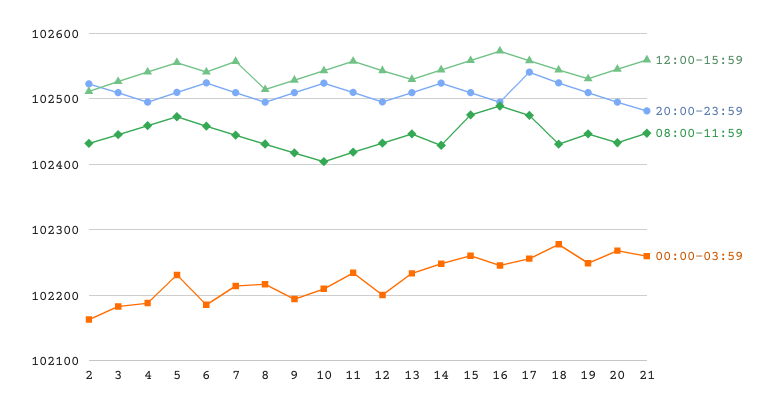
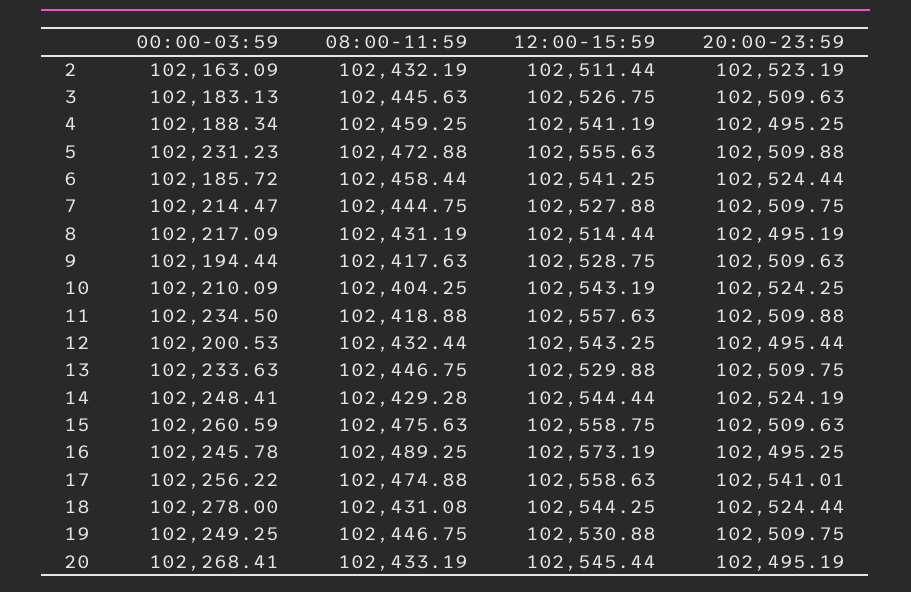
12:00-15:59, 7: 102560 -> 102527.88
12:00-15:59, 21: 102560 -> none
20:00-23:59, 21: 102480 -> none
08:00-11:59, 21: 102450 -> none
00:00-03:59, 21: 102260 -> none

